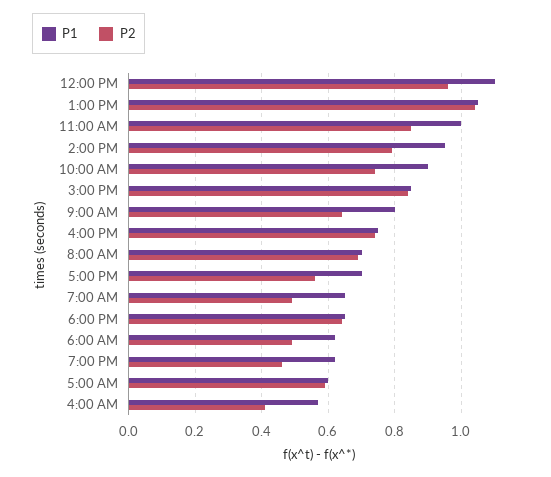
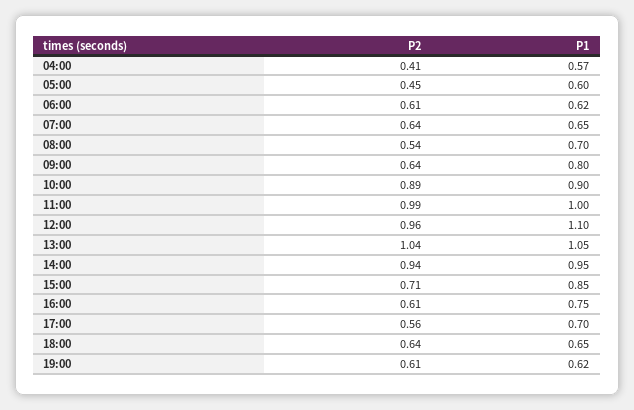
P2, 11:00 AM: 0.85 -> 0.99
P2, 2:00 PM: 0.8 -> 0.94
P2, 10:00 AM: 0.75 -> 0.89
P2, 3:00 PM: 0.85 -> 0.71
P2, 4:00 PM: 0.75 -> 0.61
P2, 8:00 AM: 0.7 -> 0.54
P2, 7:00 AM: 0.5 -> 0.64
P2, 6:00 AM: 0.5 -> 0.61
P2, 7:00 PM: 0.45 -> 0.61
P2, 5:00 AM: 0.6 -> 0.45

